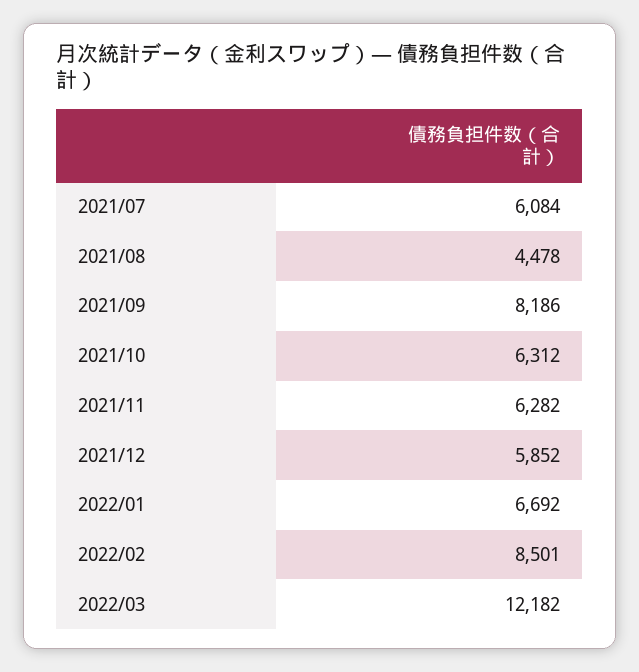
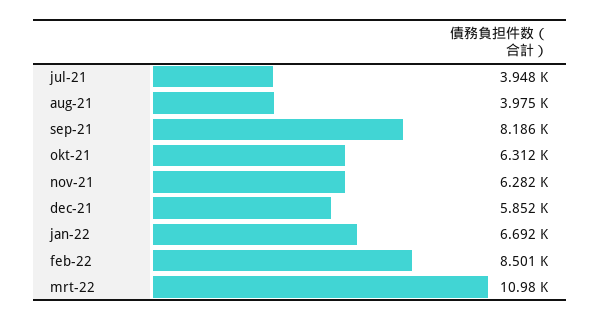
2021/07: 6084 -> 3948
2021/08: 4478 -> 3975
2022/03: 12182 -> 10980

